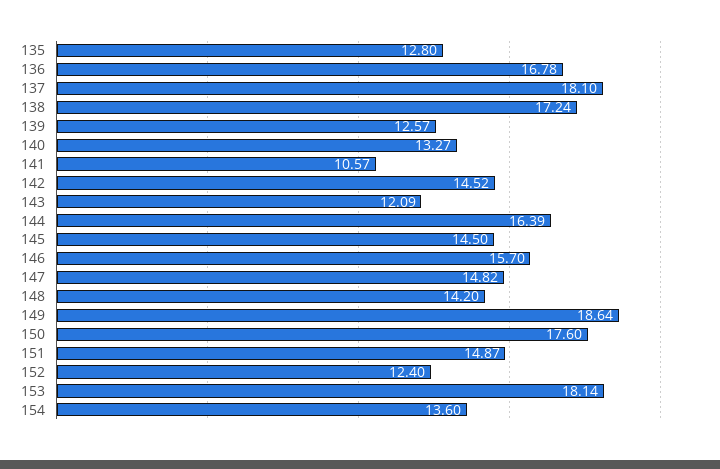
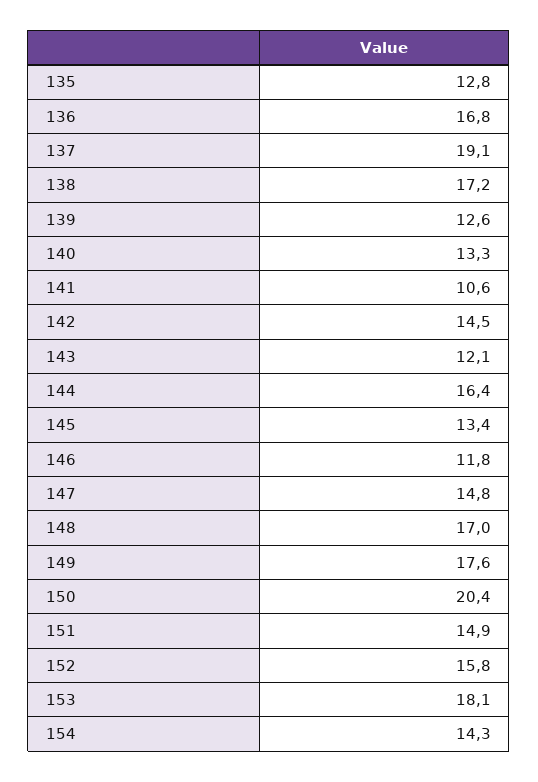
137: 18.1 -> 19.1
145: 14.5 -> 13.4
146: 15.7 -> 11.8
148: 14.2 -> 17
149: 18.64 -> 17.6
150: 17.6 -> 20.4
152: 12.4 -> 15.8
154: 13.6 -> 14.3

